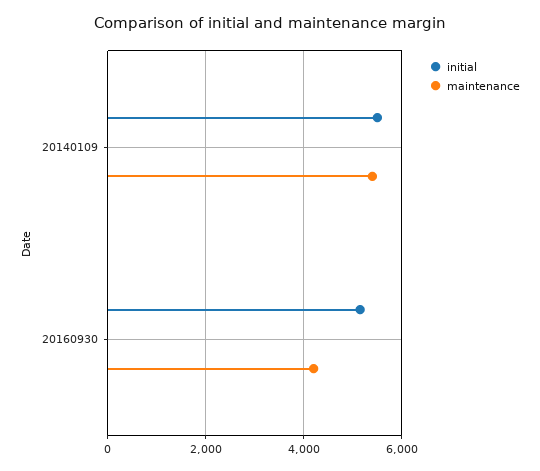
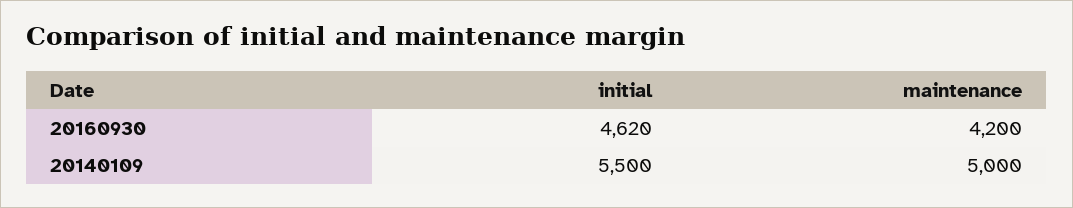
maintenance, 20140109: 5400 -> 5000
initial, 20160930: 5200 -> 4620

